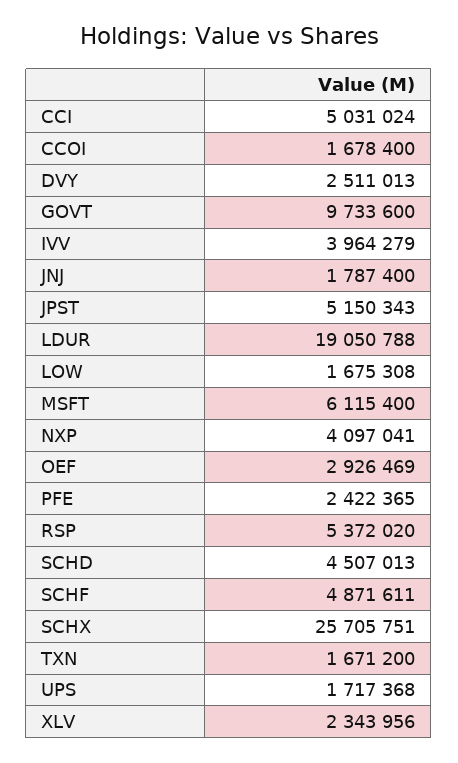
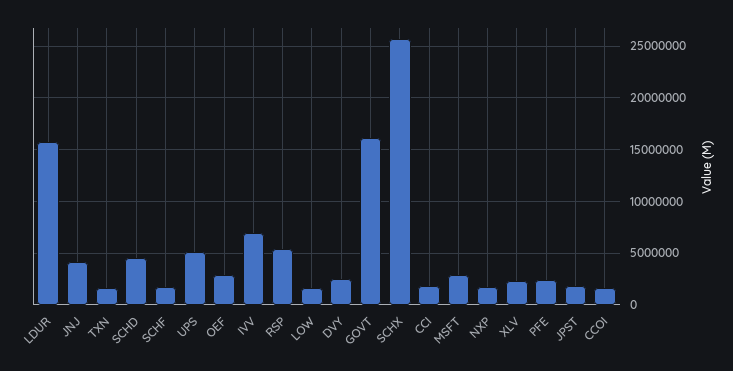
CCI: 5031024 -> 2000000
GOVT: 9733600 -> 16000000
IVV: 3964279 -> 7000000
JNJ: 1787400 -> 4000000
JPST: 5150343 -> 2000000
LDUR: 19050788 -> 16000000
MSFT: 6115400 -> 3000000
NXP: 4097041 -> 2000000
SCHF: 4871611 -> 2000000
UPS: 1717368 -> 5000000

